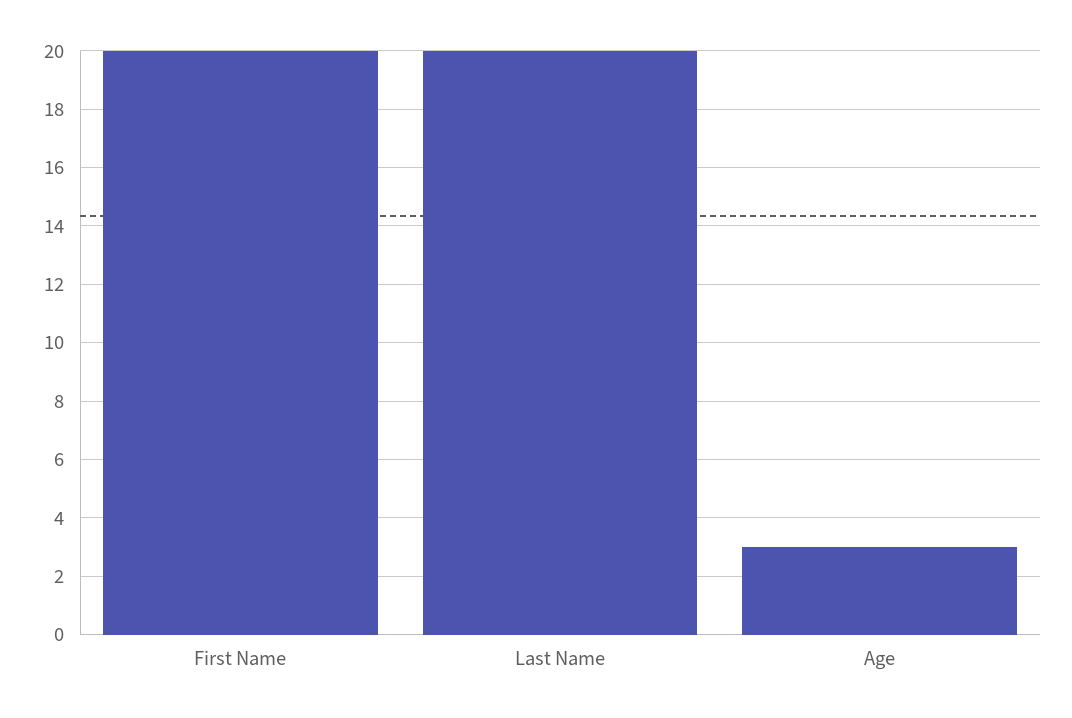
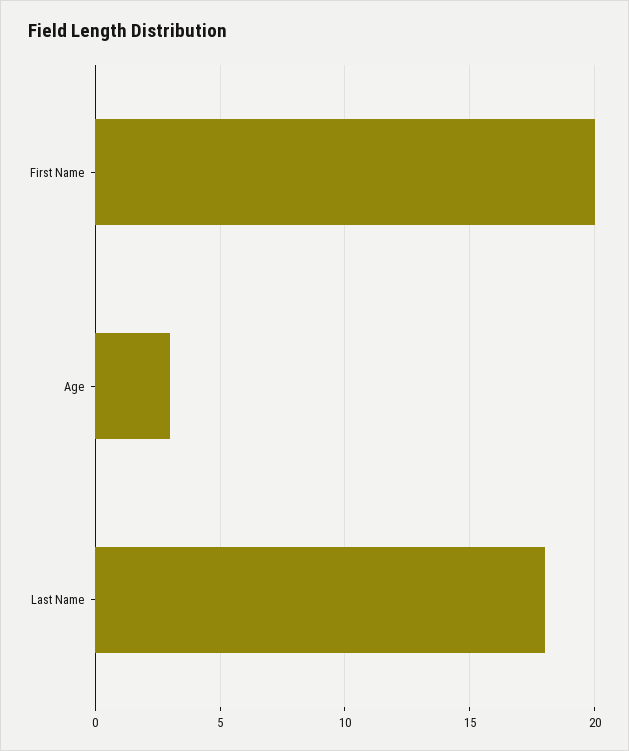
Last Name: 20 -> 18

